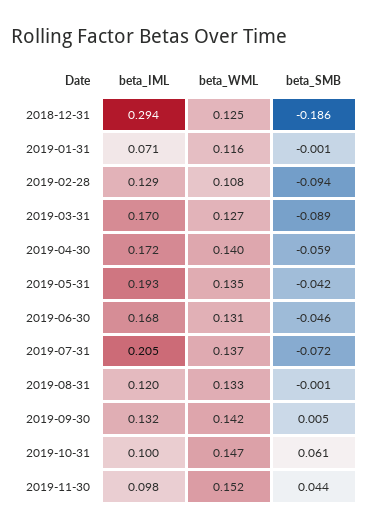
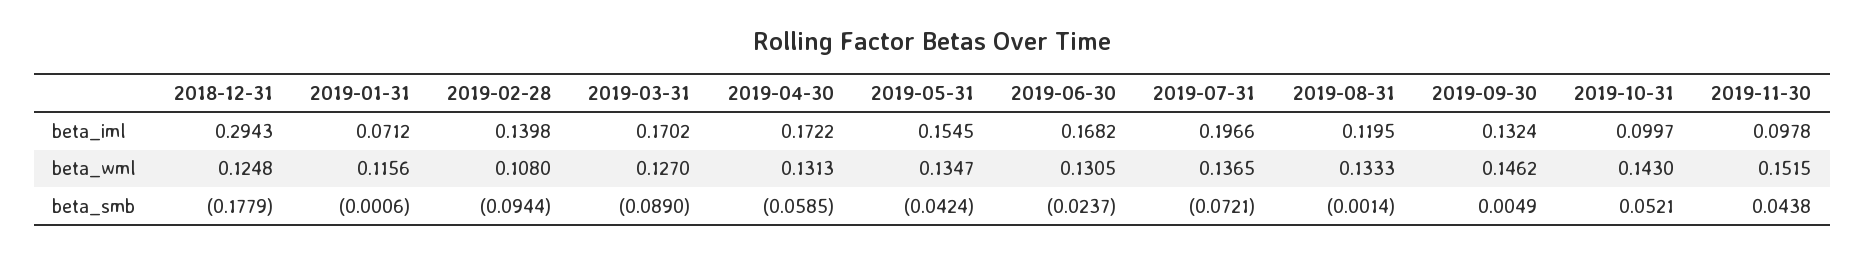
beta_SMB, 2018-12-31: -0.186 -> -0.1779
beta_IML, 2019-02-28: 0.129 -> 0.1398
beta_WML, 2019-04-30: 0.14 -> 0.1313
beta_IML, 2019-05-31: 0.193 -> 0.1545
beta_SMB, 2019-06-30: -0.046 -> -0.0237
beta_IML, 2019-07-31: 0.205 -> 0.1966
beta_WML, 2019-09-30: 0.142 -> 0.1462
beta_WML, 2019-10-31: 0.147 -> 0.143
beta_SMB, 2019-10-31: 0.061 -> 0.0521

